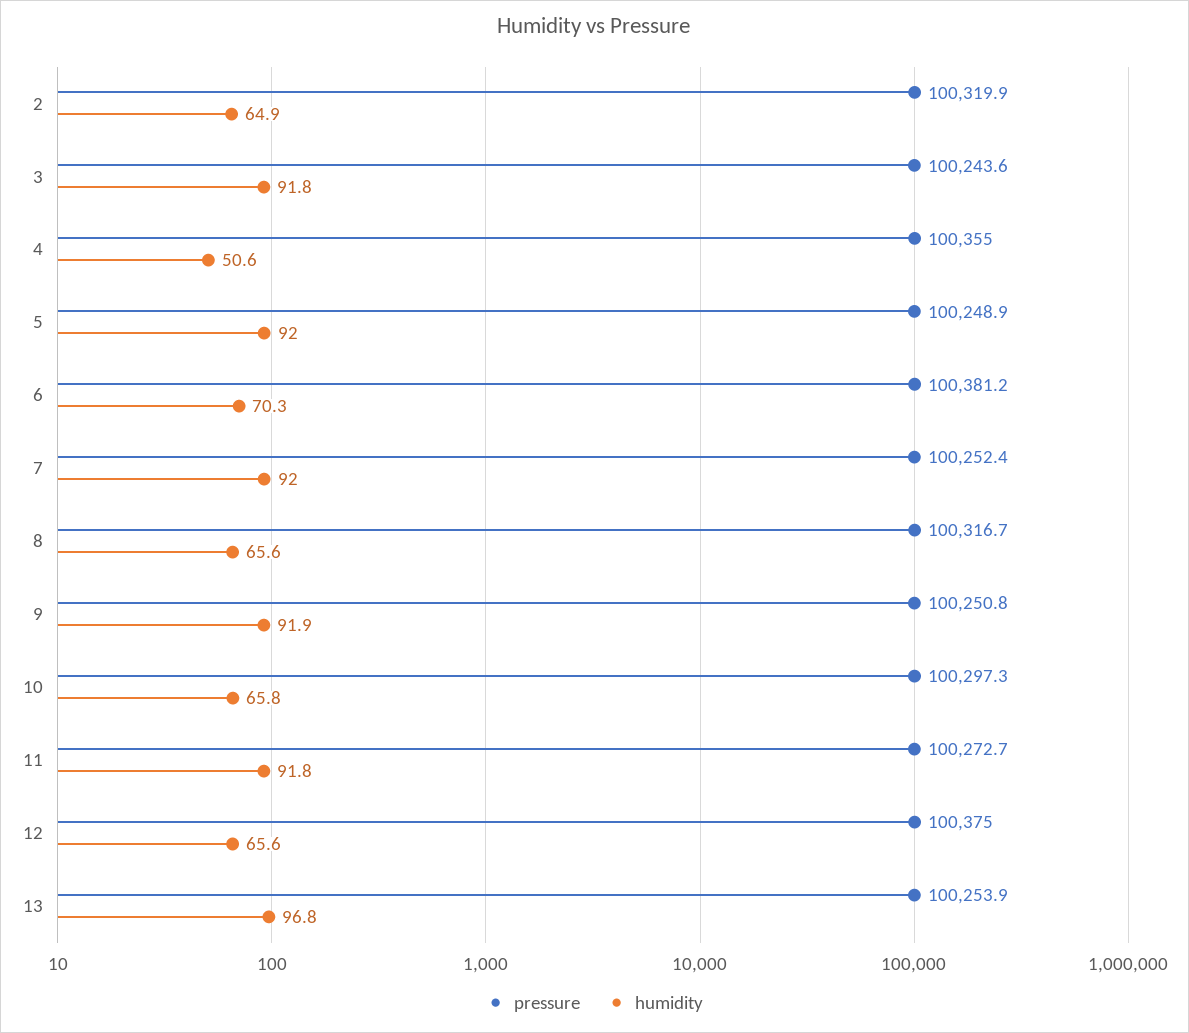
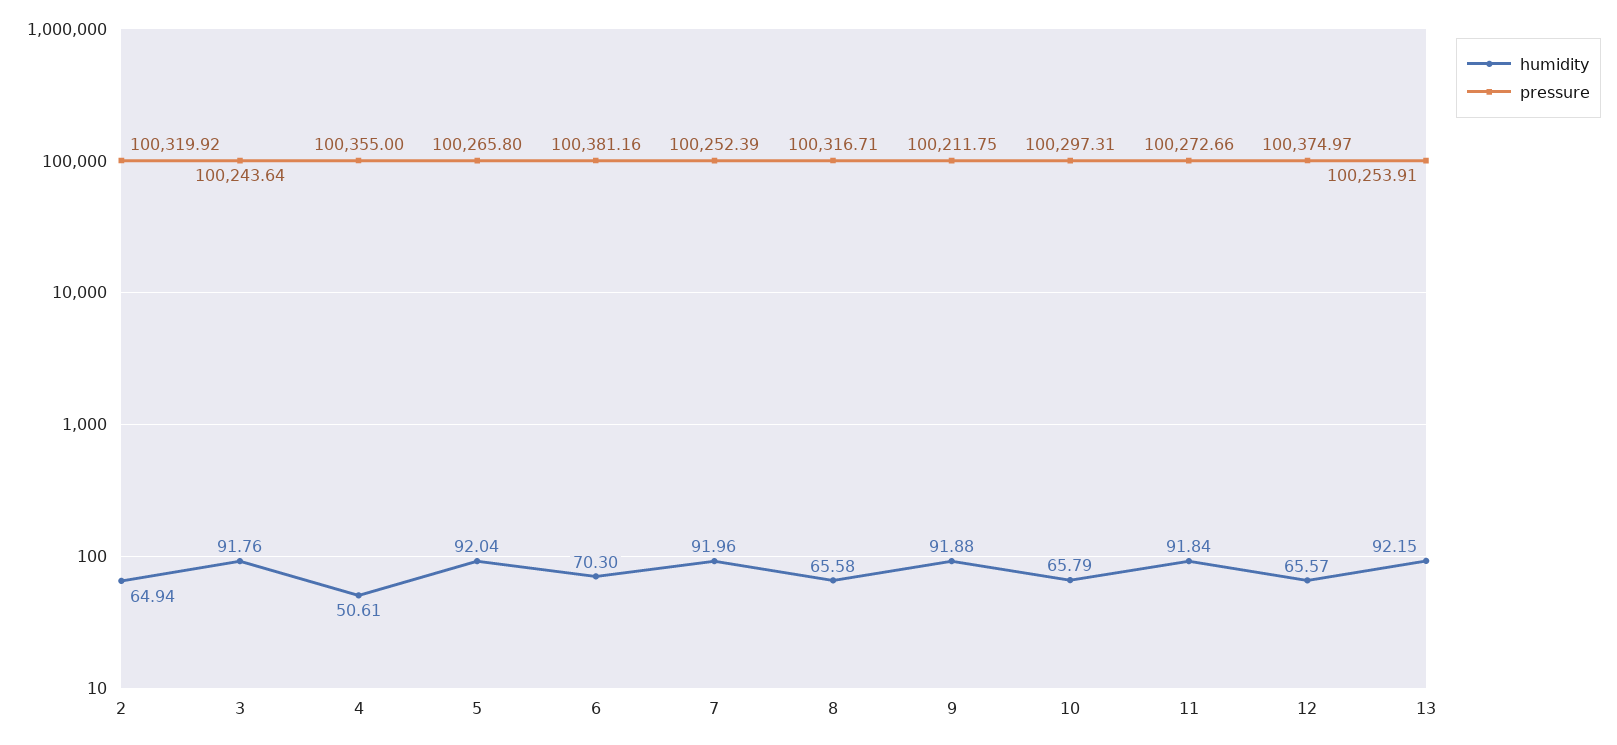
pressure, 5: 100248.9 -> 100265.8
pressure, 9: 100250.8 -> 100211.75
humidity, 13: 96.8 -> 92.15

